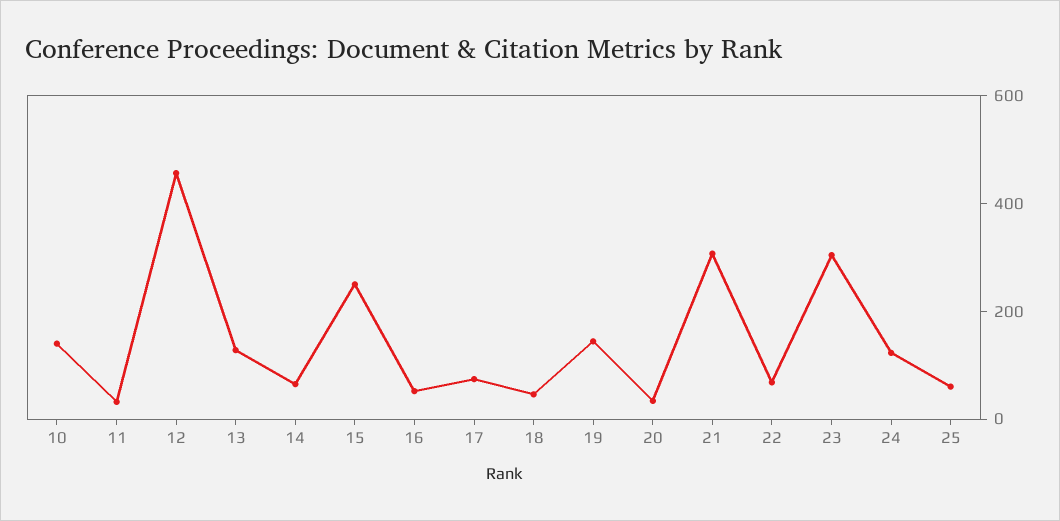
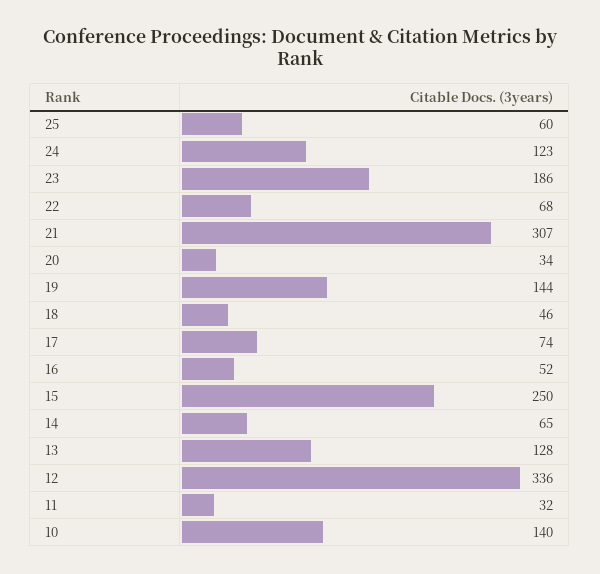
12: 450 -> 336
23: 300 -> 186

